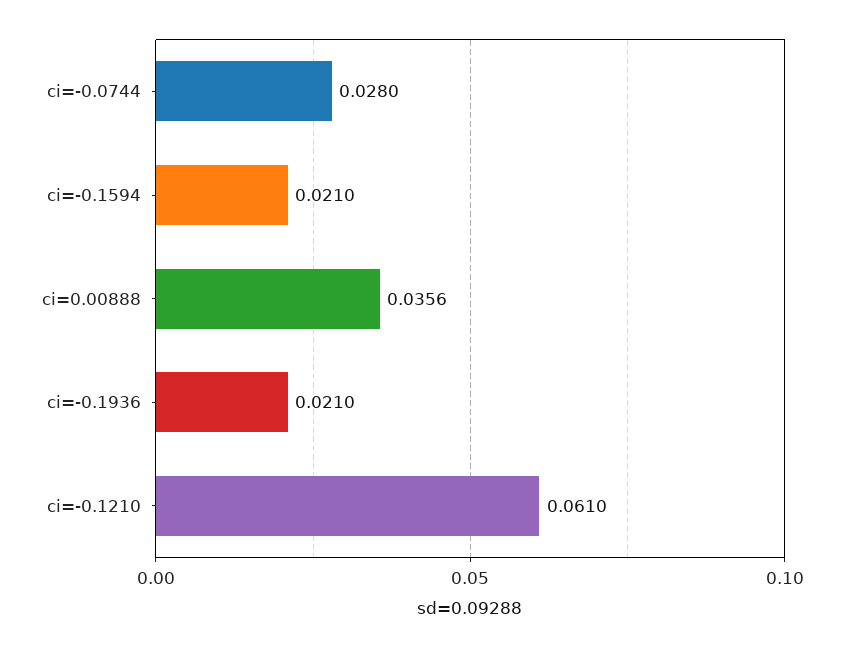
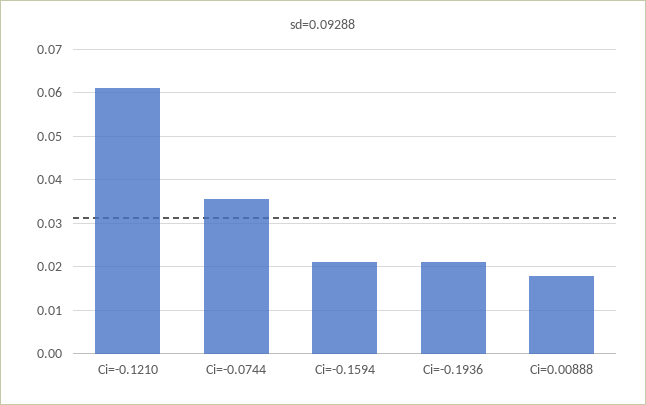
ci=-0.0744: 0.028 -> 0.036
ci=0.00888: 0.0356 -> 0.018

